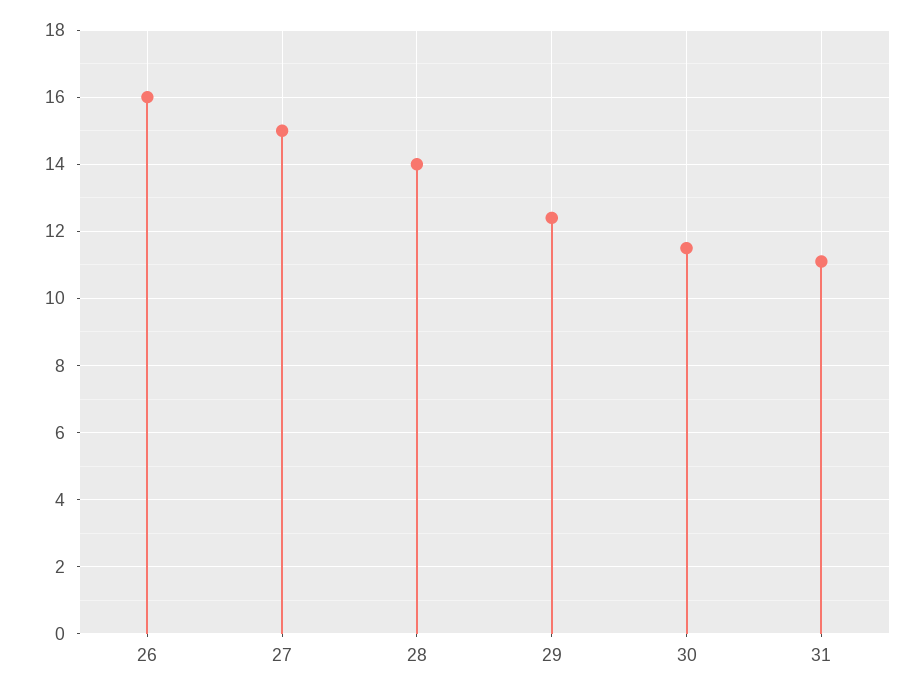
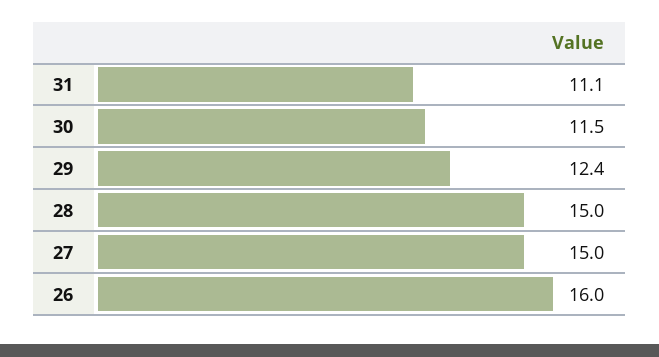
28: 14 -> 15

